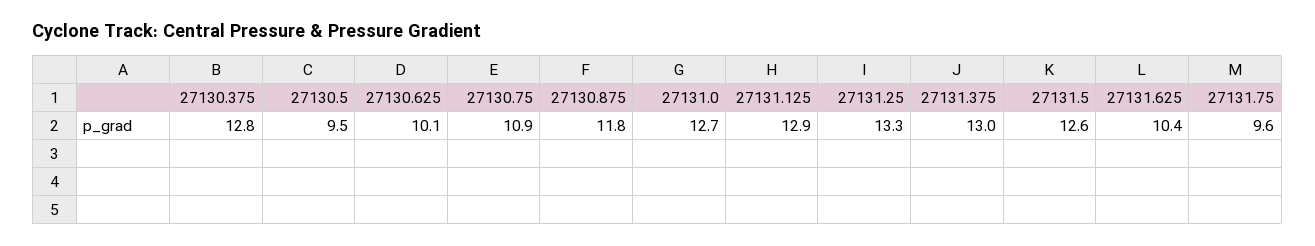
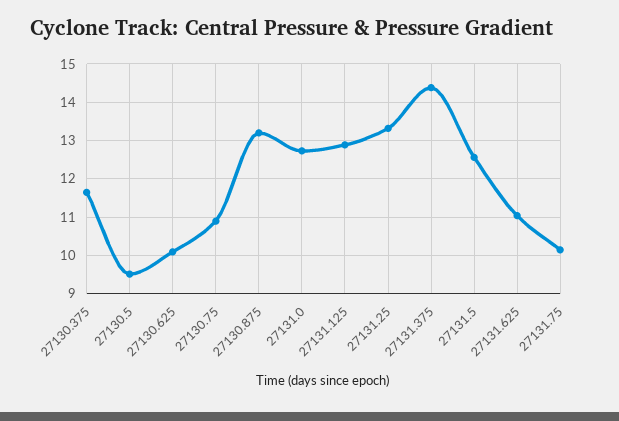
27130.375: 12.8 -> 11.6
27130.875: 11.8 -> 13.2
27131.375: 13 -> 14.4
27131.625: 10.4 -> 11
27131.75: 9.6 -> 10.2

